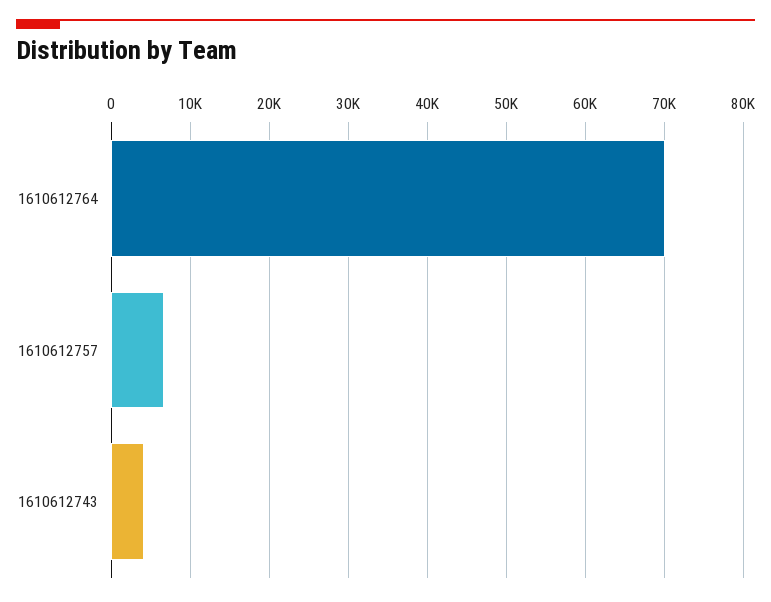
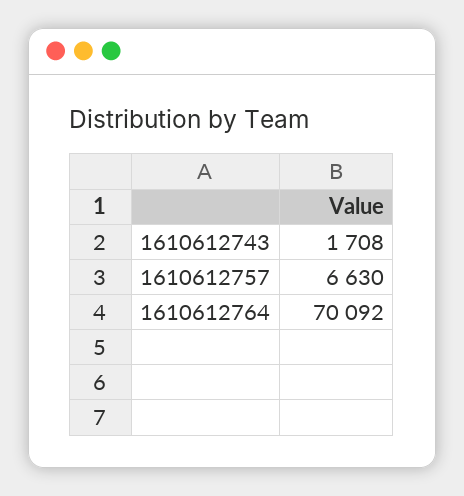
1610612743: 4000 -> 1708

